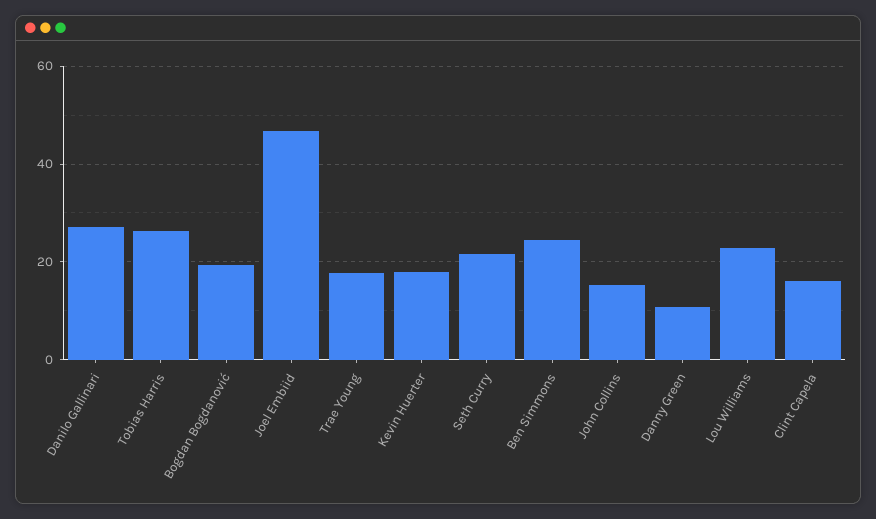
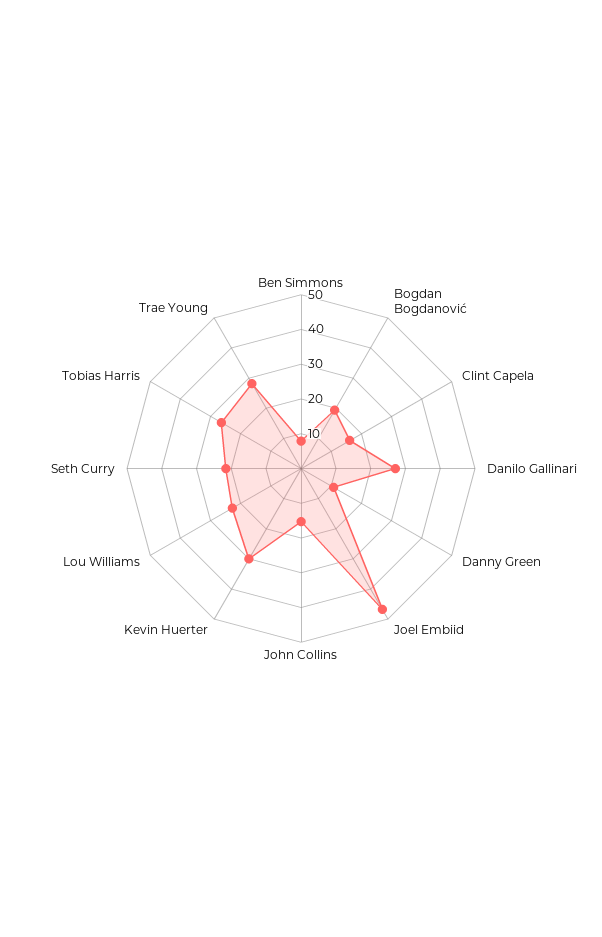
Trae Young: 18 -> 27.5
Kevin Huerter: 18 -> 30
Ben Simmons: 24 -> 7.5

